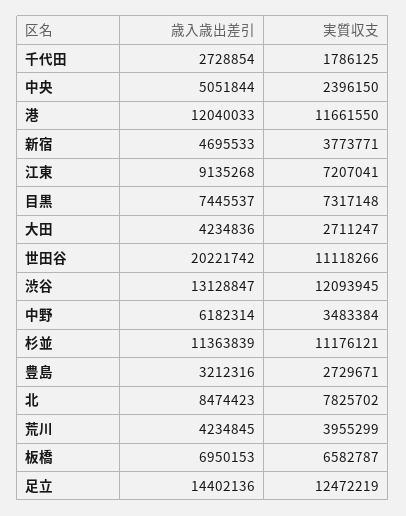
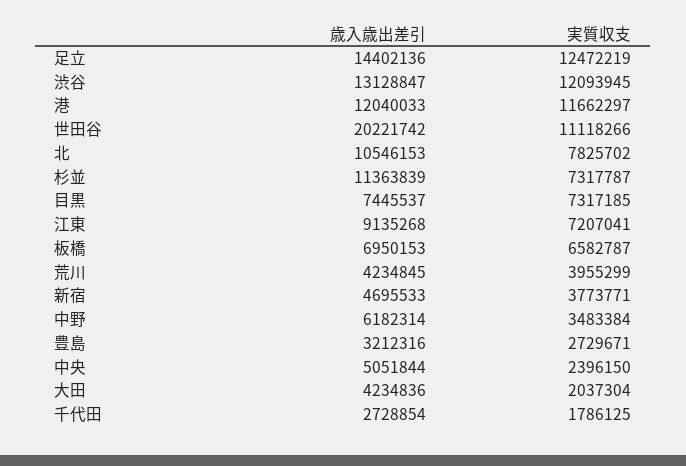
実質収支, 港: 11661550 -> 11662297
実質収支, 目黒: 7317148 -> 7317185
実質収支, 大田: 2711247 -> 2037304
実質収支, 杉並: 11176121 -> 7317787
歳入歳出差引, 北: 8474423 -> 10546153

